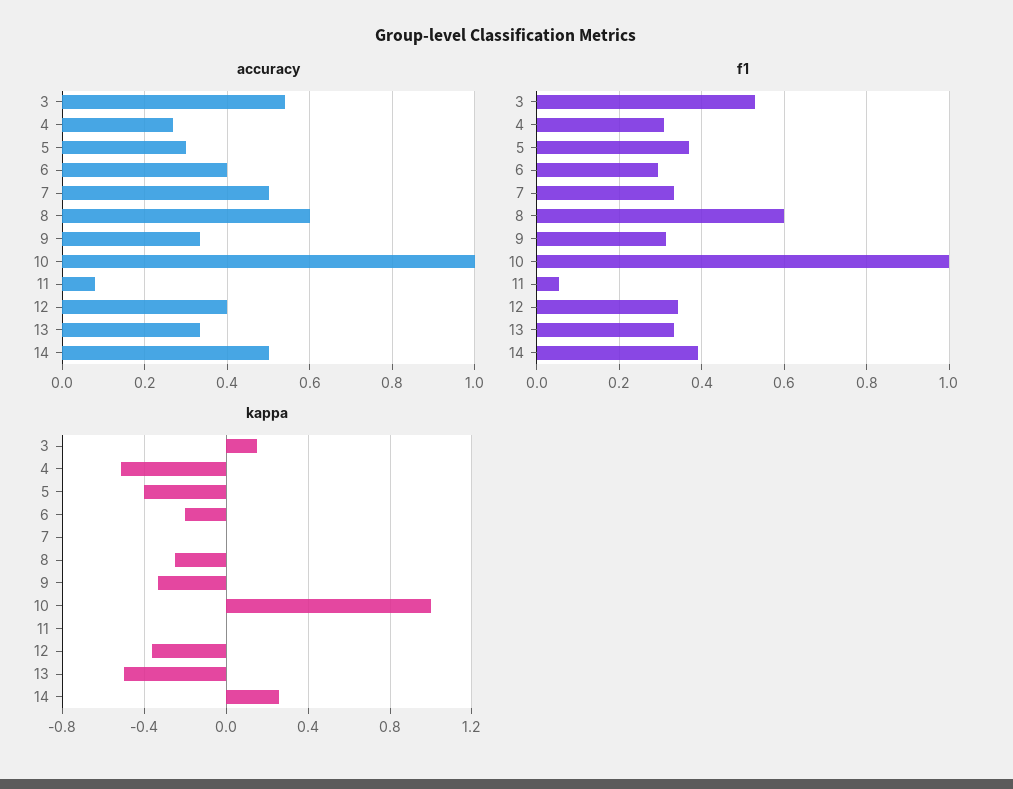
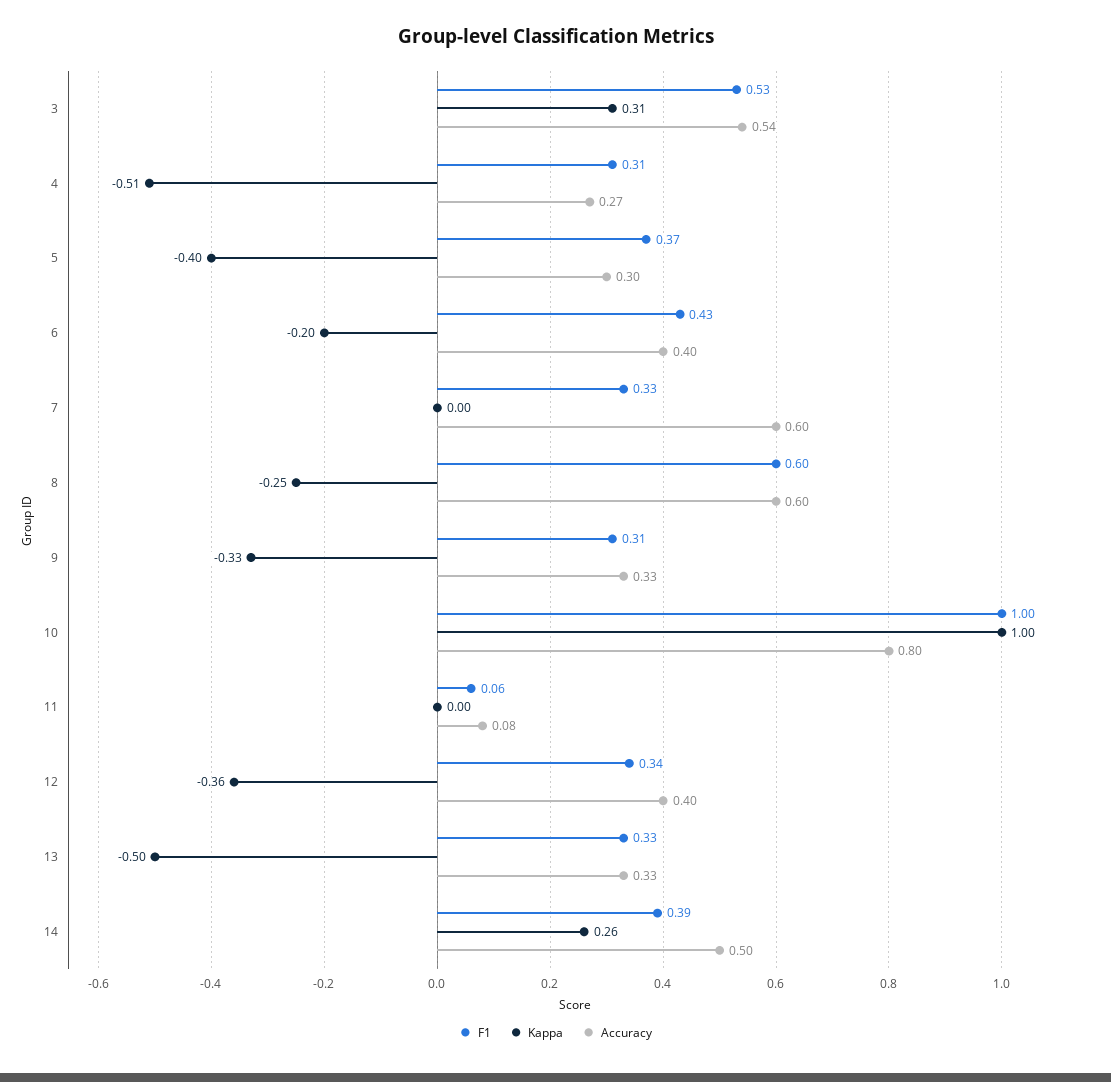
accuracy, 7: 0.5 -> 0.6
accuracy, 10: 1 -> 0.8
f1, 6: 0.3 -> 0.43
kappa, 3: 0.15 -> 0.31

